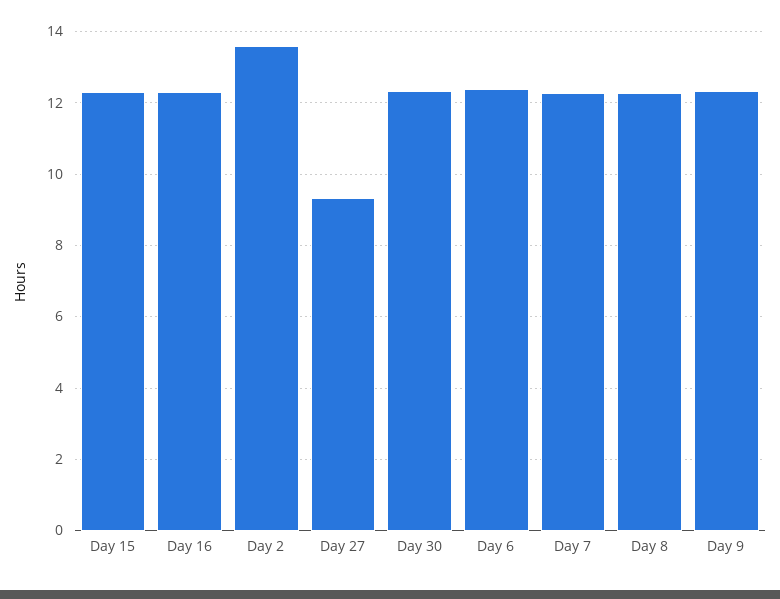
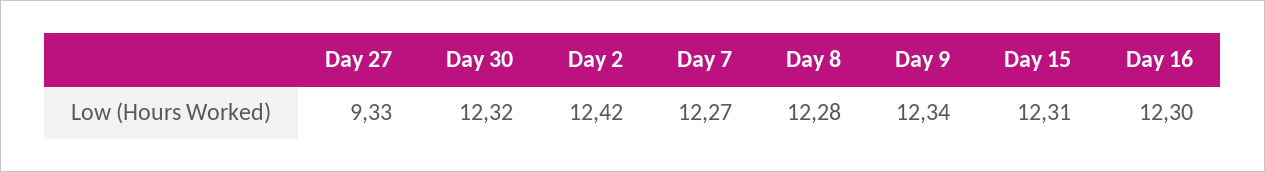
Day 2: 13.6 -> 12.42
Day 6: 12.4 -> none

